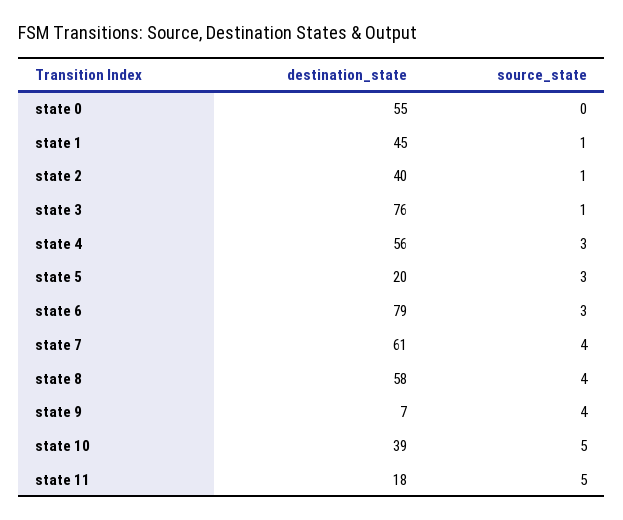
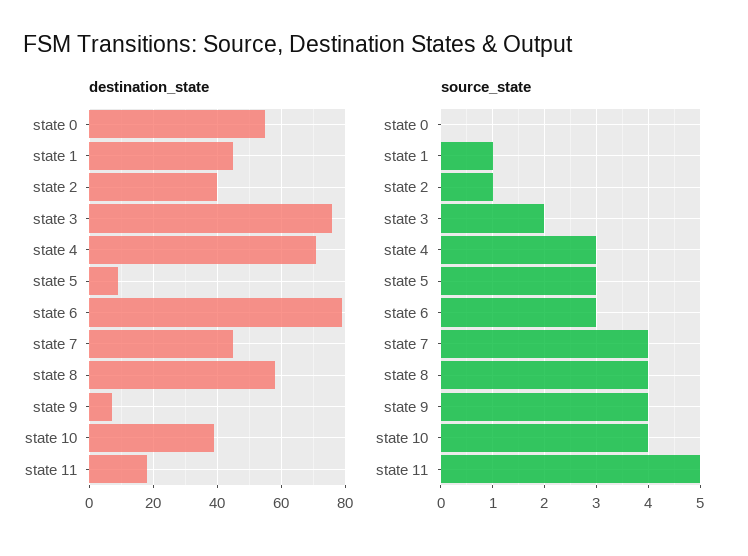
source_state, state 3: 1 -> 2
destination_state, state 4: 56 -> 70
destination_state, state 5: 20 -> 10
destination_state, state 7: 61 -> 45
source_state, state 10: 5 -> 4

